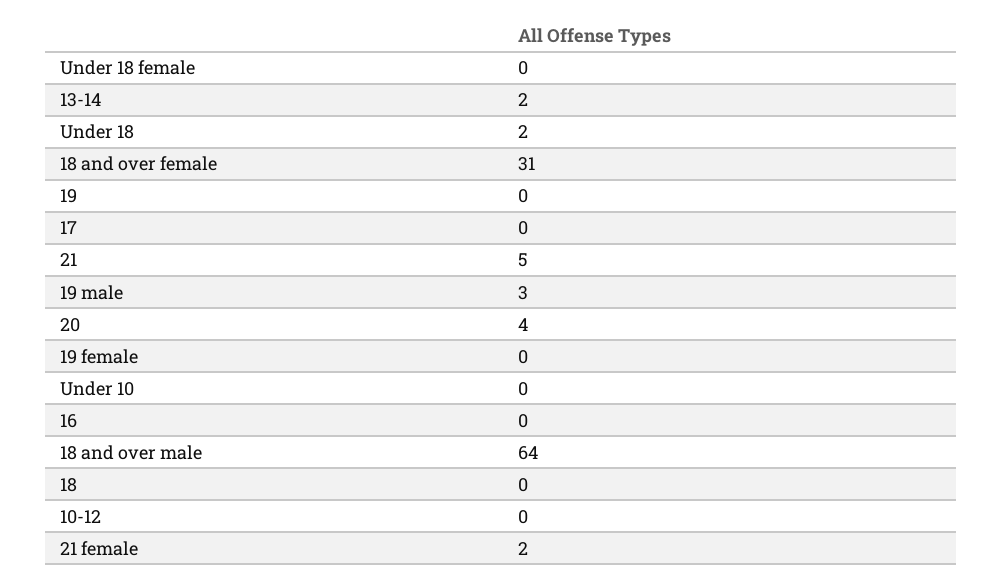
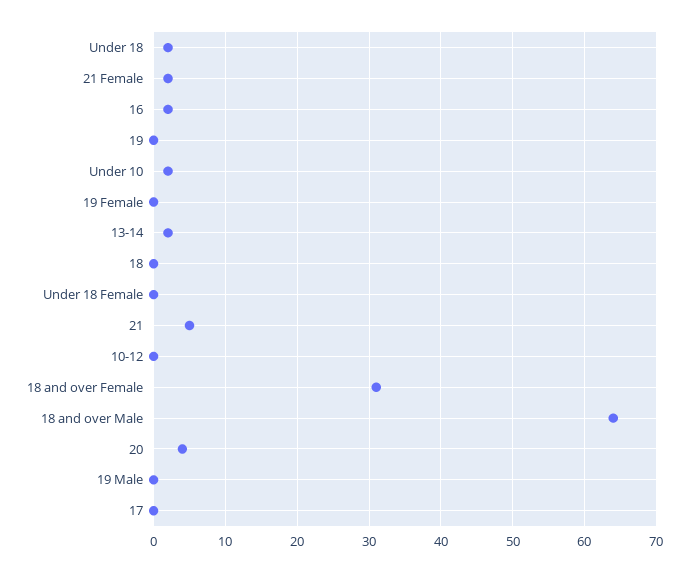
19 male: 3 -> 0
Under 10: 0 -> 2
16: 0 -> 2

